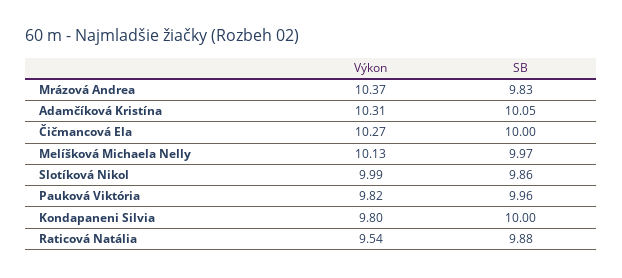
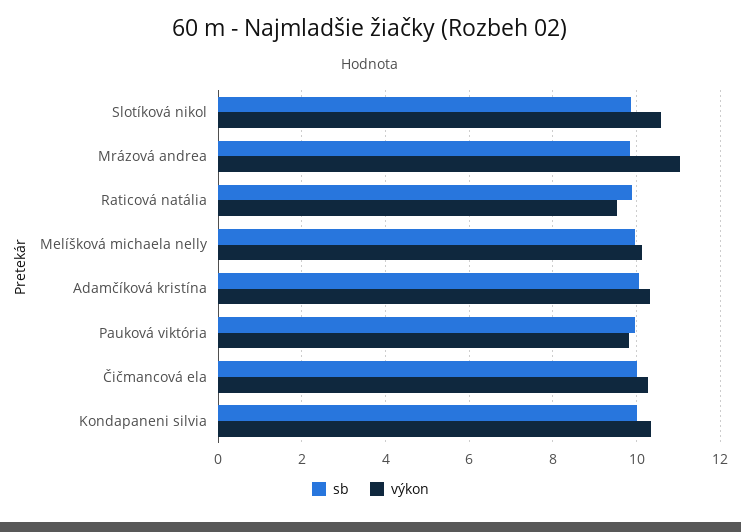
Výkon, Mrázová Andrea: 10.37 -> 11
Výkon, Slotíková Nikol: 9.99 -> 10.6
Výkon, Kondapaneni Silvia: 9.8 -> 10.4

